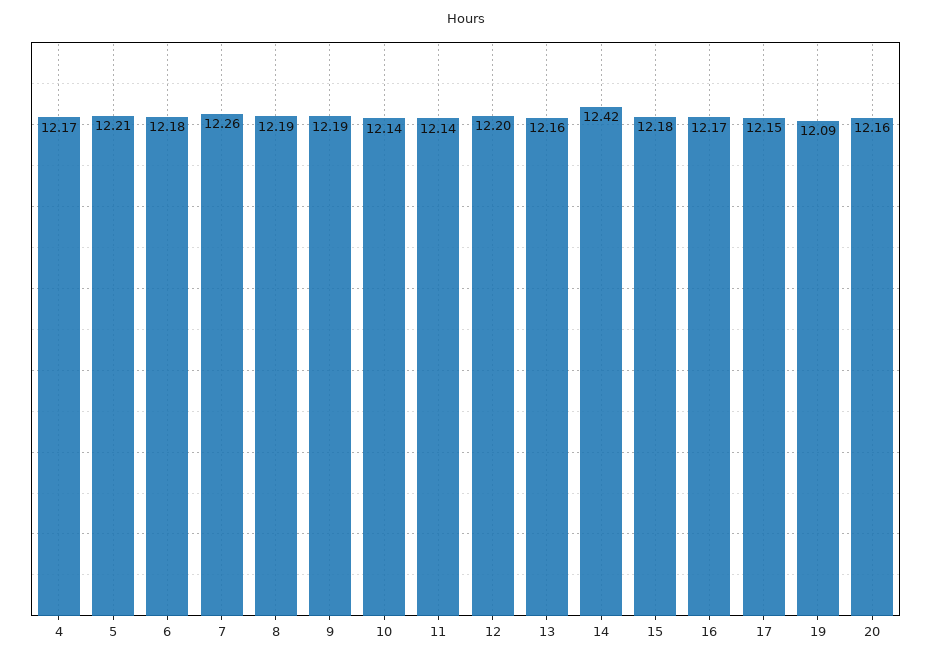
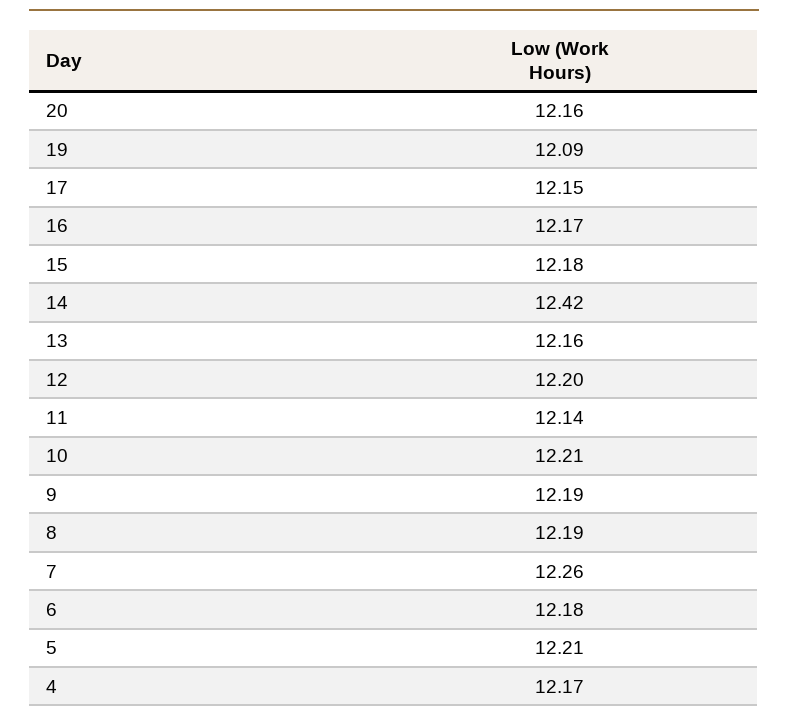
10: 12.14 -> 12.21

